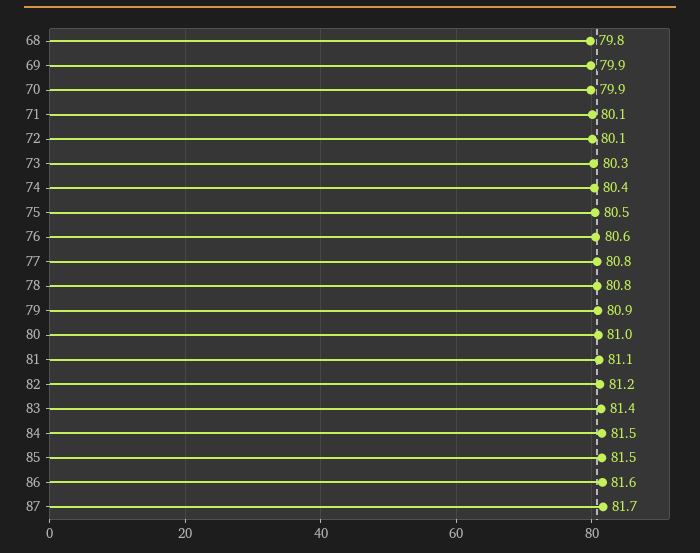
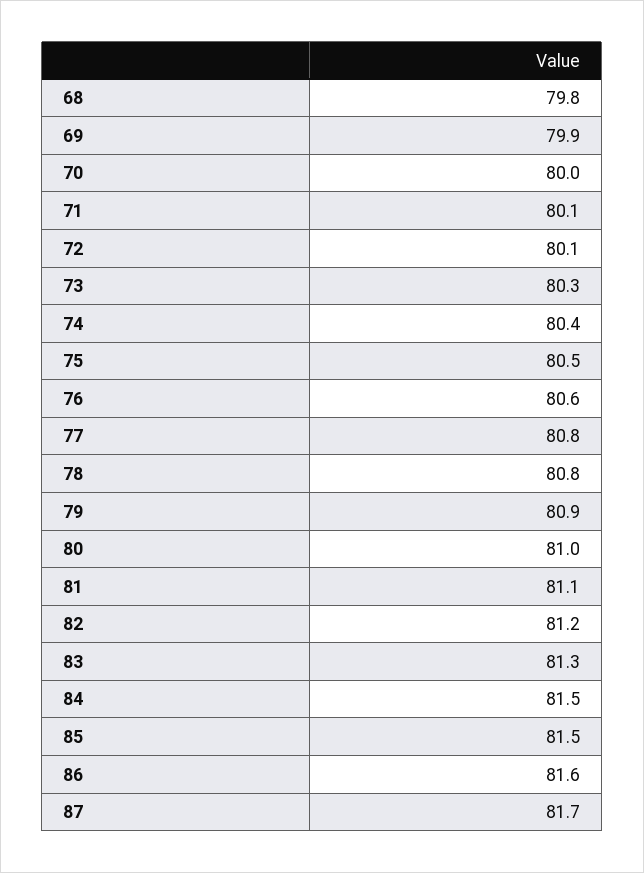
70: 79.9 -> 80
83: 81.4 -> 81.3

